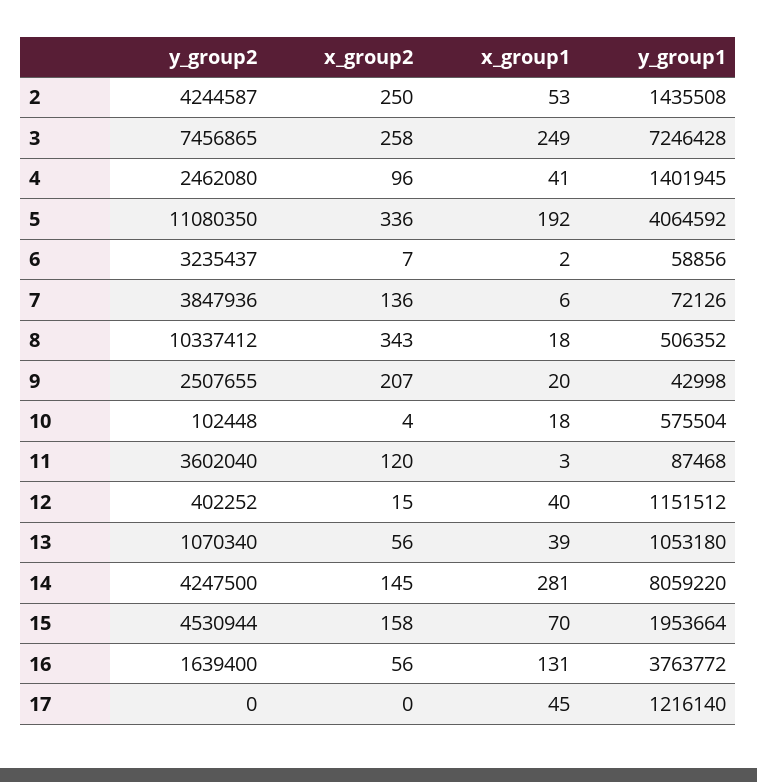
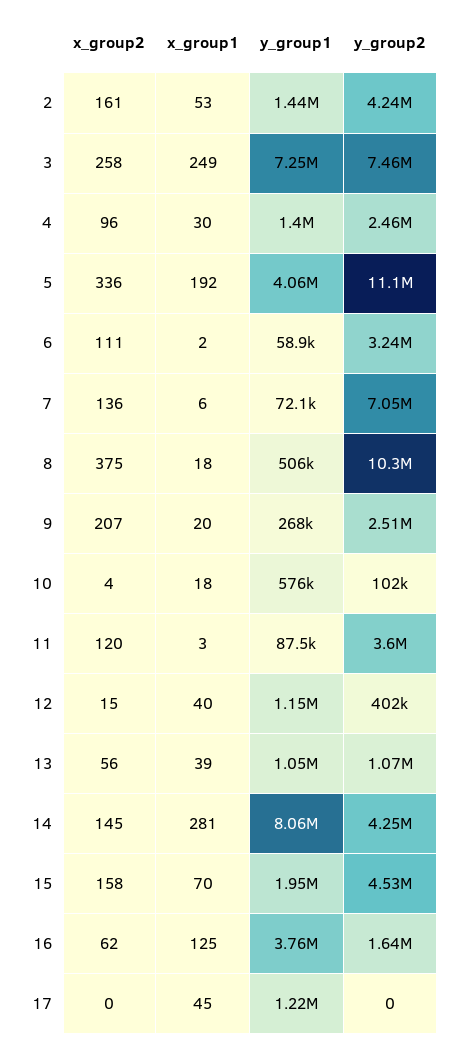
x_group2, 2: 250 -> 161
x_group1, 4: 41 -> 30
x_group2, 6: 7 -> 111
y_group2, 7: 3847936 -> 7050000
x_group2, 8: 343 -> 375
y_group1, 9: 42998 -> 268000
x_group2, 16: 56 -> 62
x_group1, 16: 131 -> 125

